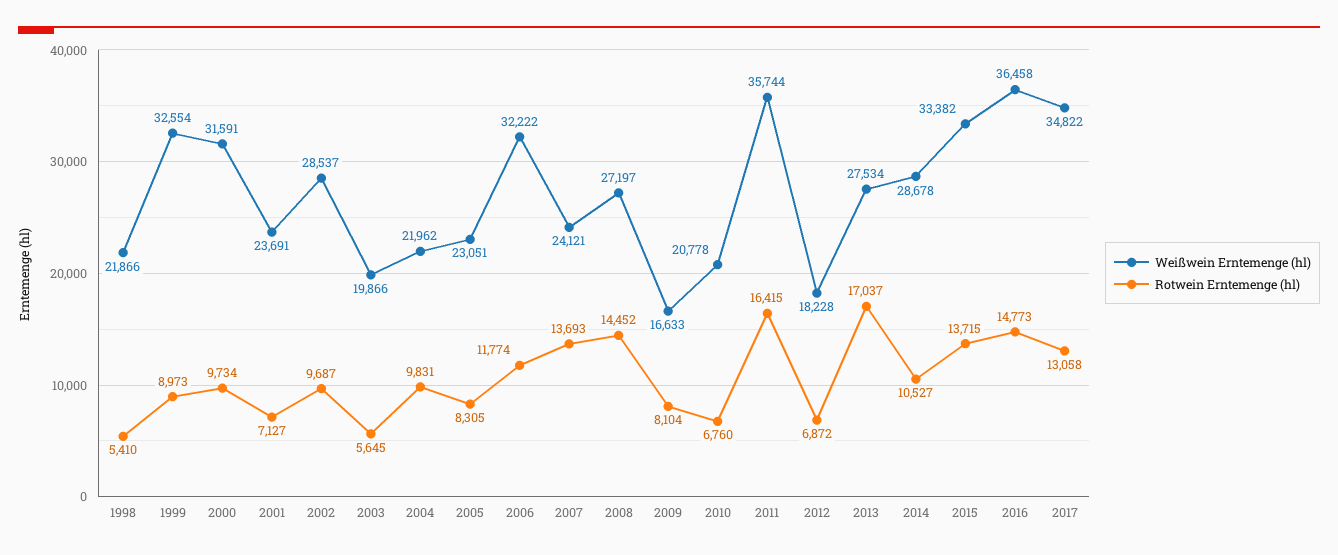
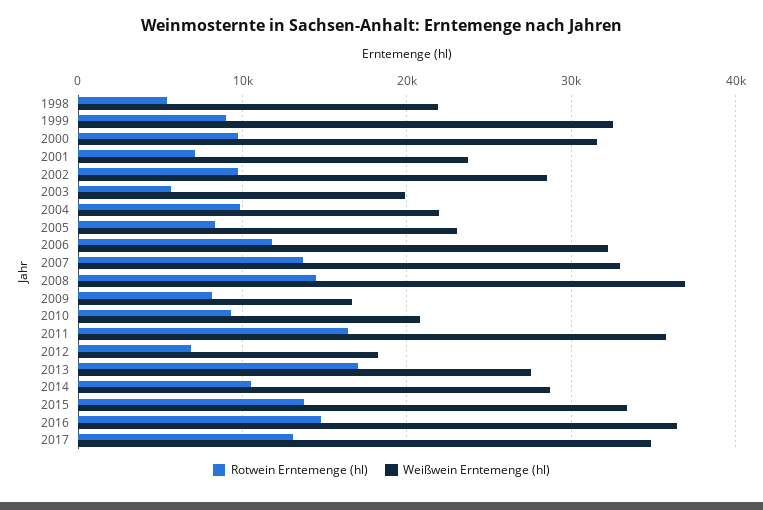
Weißwein Erntemenge (hl), 2007: 24121 -> 33000
Weißwein Erntemenge (hl), 2008: 27197 -> 37000
Rotwein Erntemenge (hl), 2010: 6760 -> 9000

